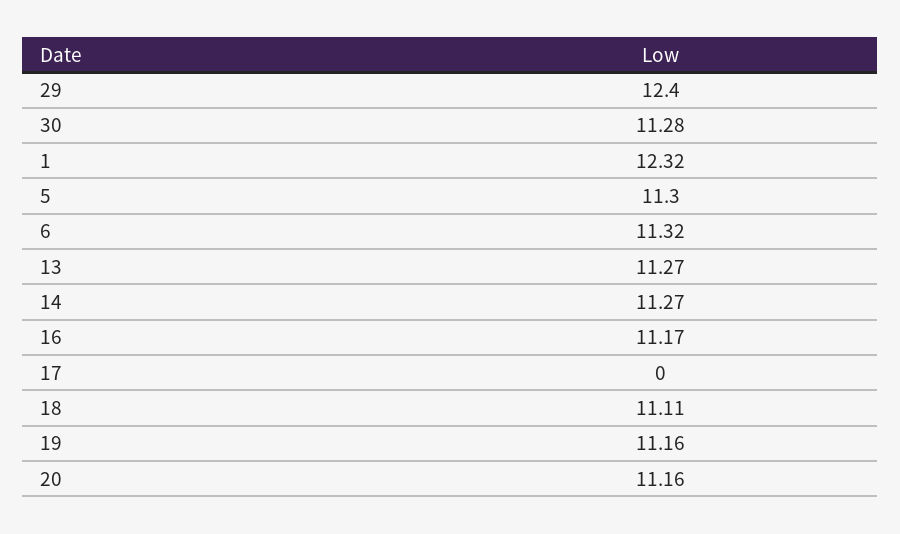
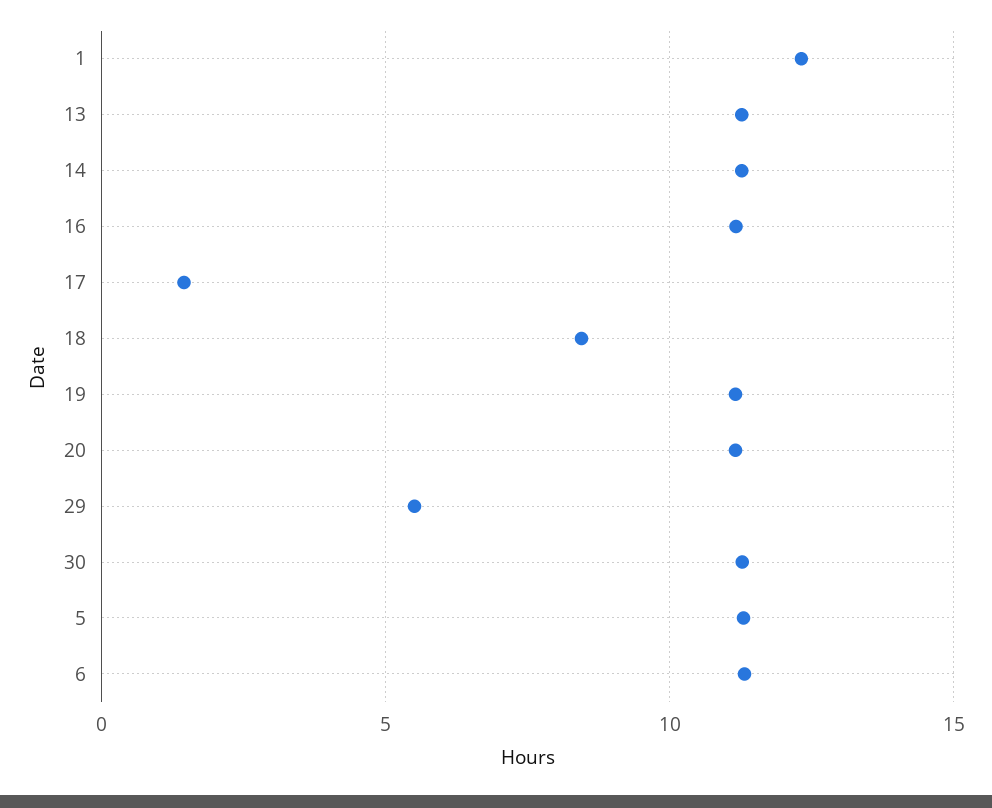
29: 12.4 -> 5.5
17: 0 -> 1.5
18: 11.11 -> 8.5

